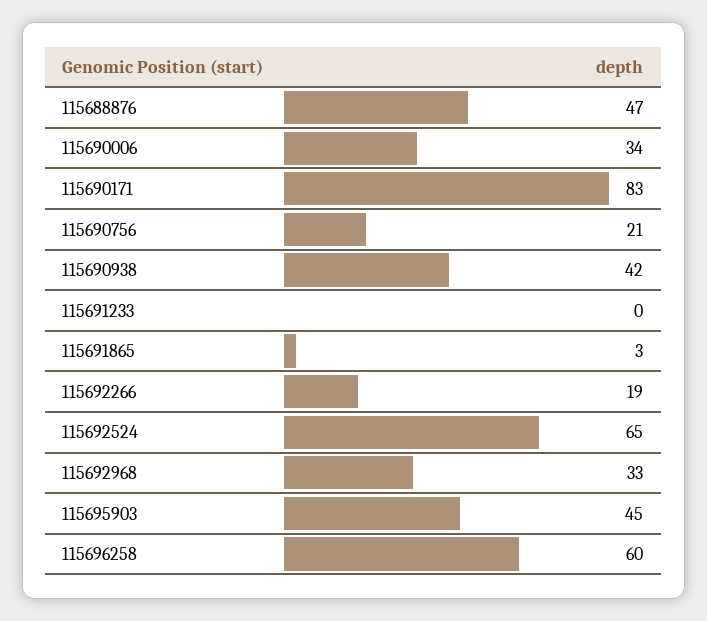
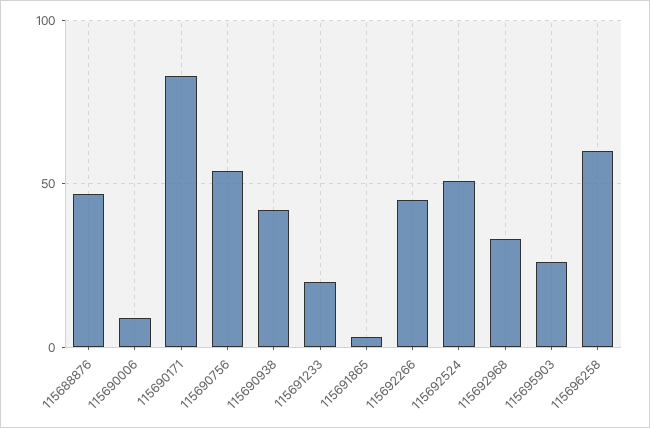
115690006: 34 -> 10
115690756: 21 -> 55
115691233: 0 -> 20
115692266: 19 -> 45
115692524: 65 -> 50
115695903: 45 -> 25

